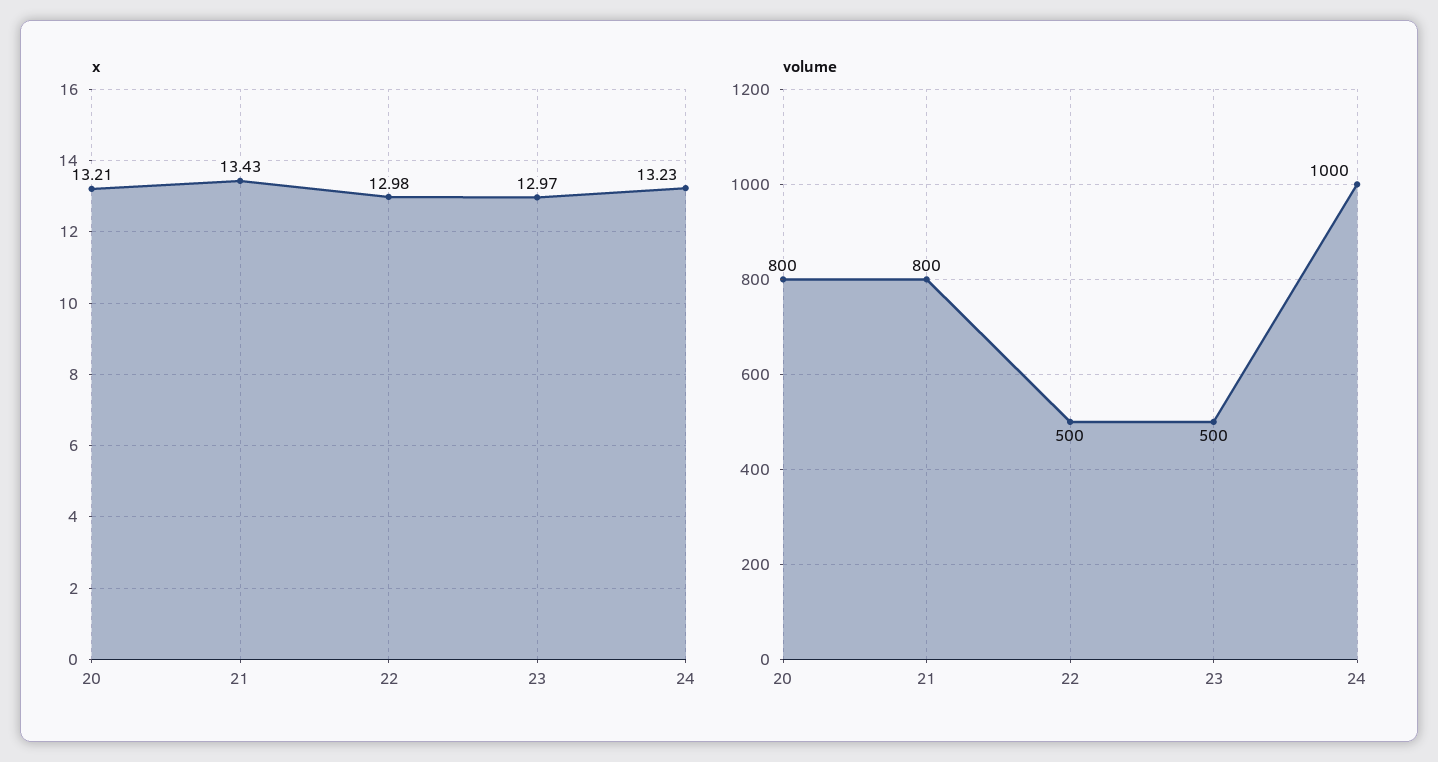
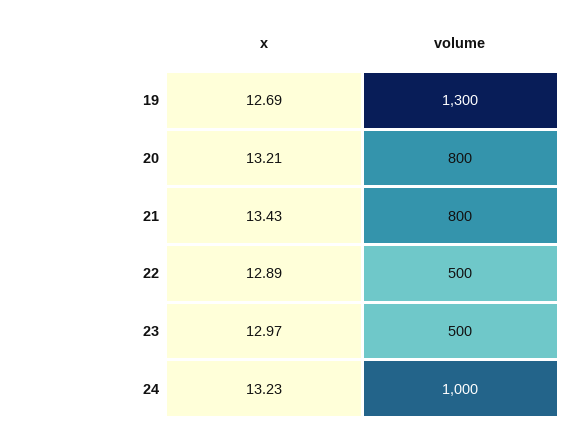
x, 22: 12.98 -> 12.89
x, 19: none -> 12.69
volume, 19: none -> 1300

